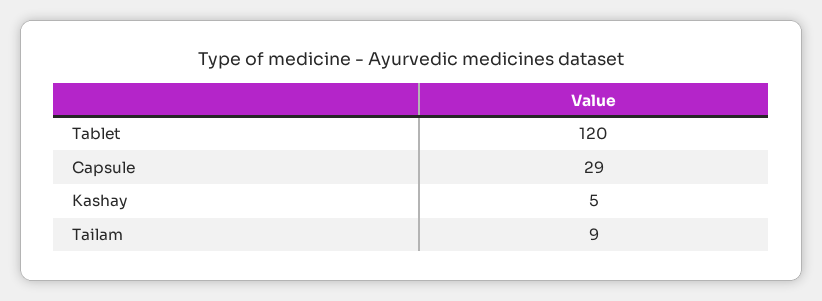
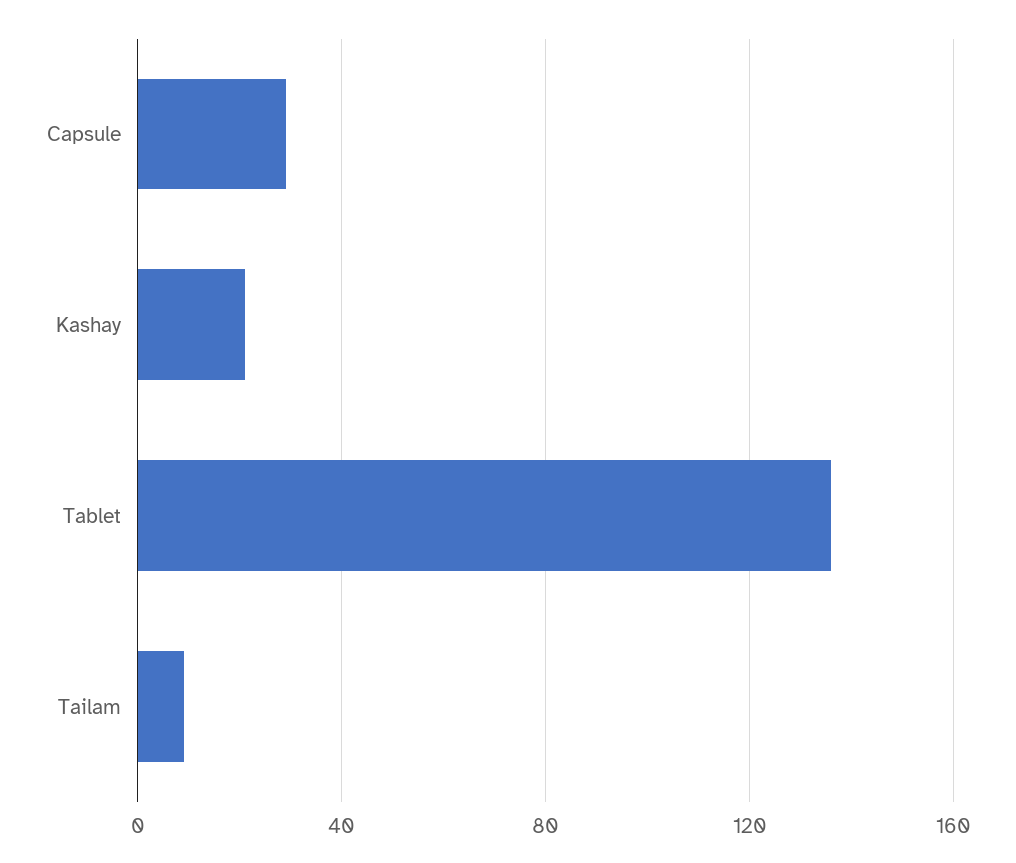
Tablet: 120 -> 135
Kashay: 5 -> 20

